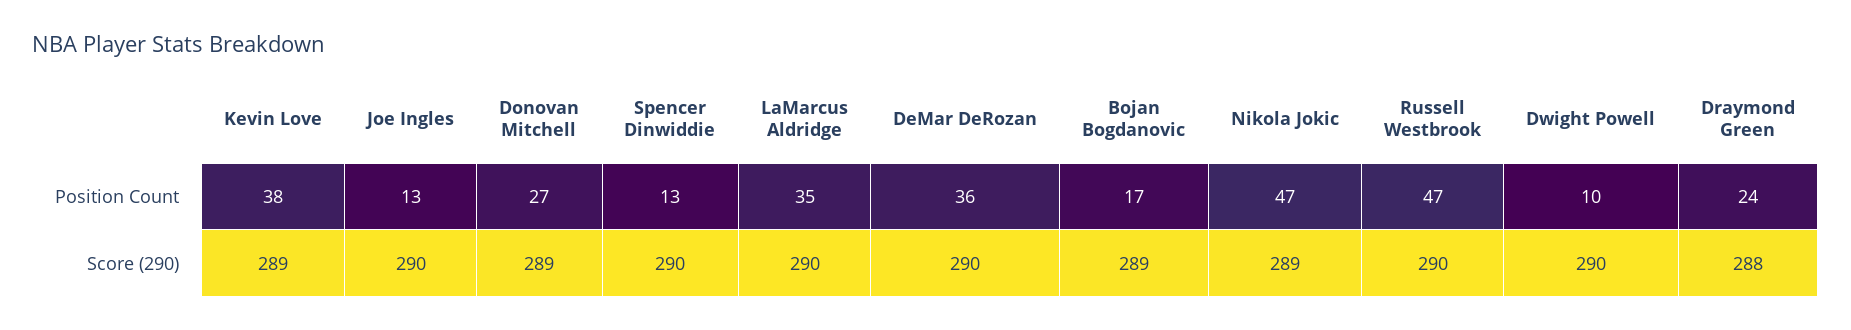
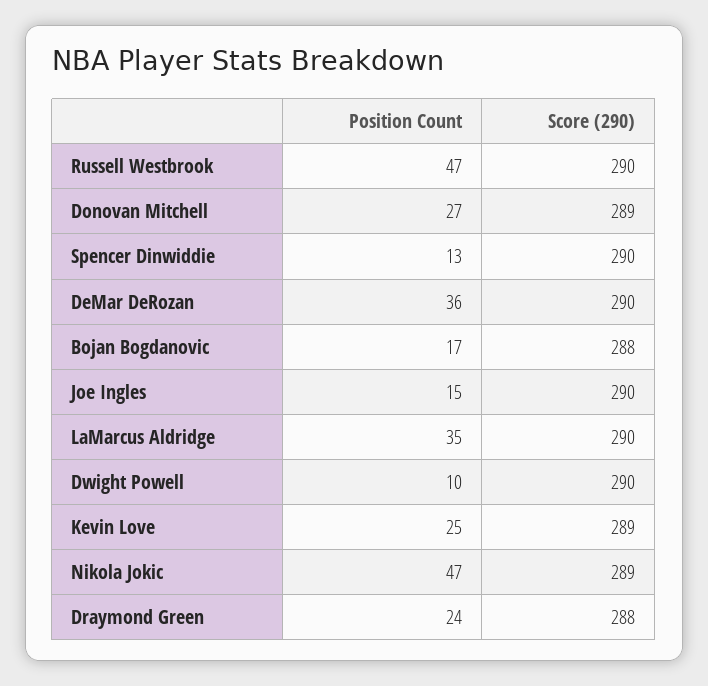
Kevin Love, Position Count: 38 -> 25
Joe Ingles, Position Count: 13 -> 15
Bojan Bogdanovic, Score (290): 289 -> 288

